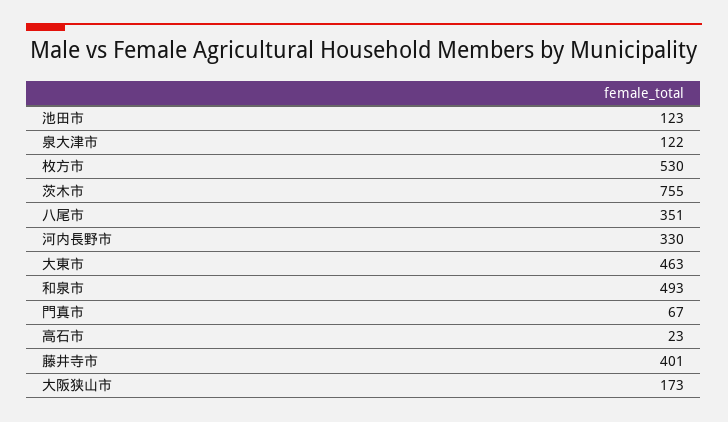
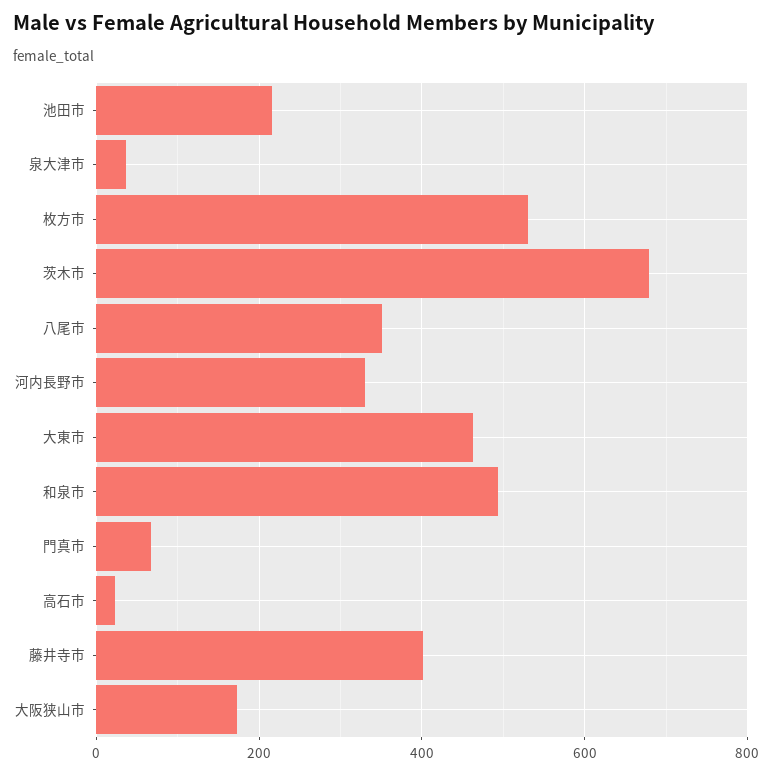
池田市: 123 -> 220
泉大津市: 122 -> 40
茨木市: 755 -> 680

